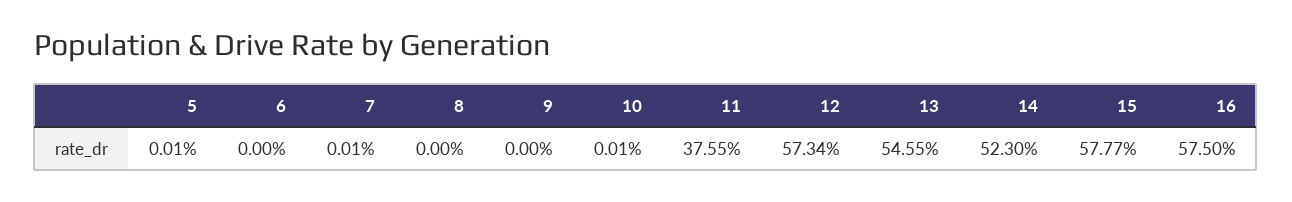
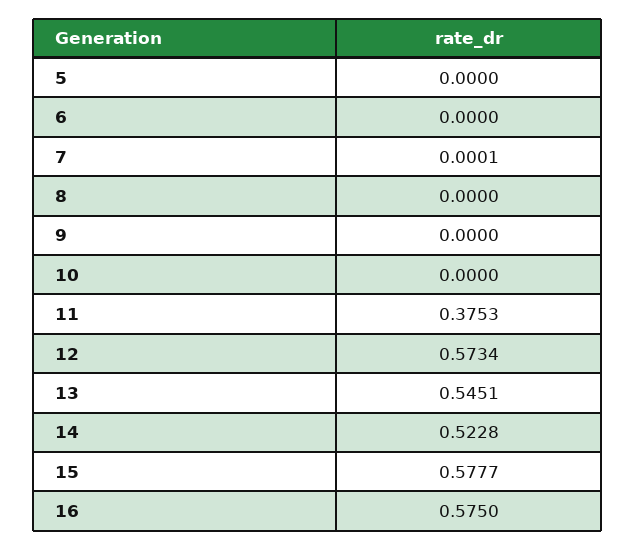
5: 0.0001 -> 0
10: 0.0001 -> 0
11: 0.3755 -> 0.3753
13: 0.5455 -> 0.5451
14: 0.523 -> 0.5228

